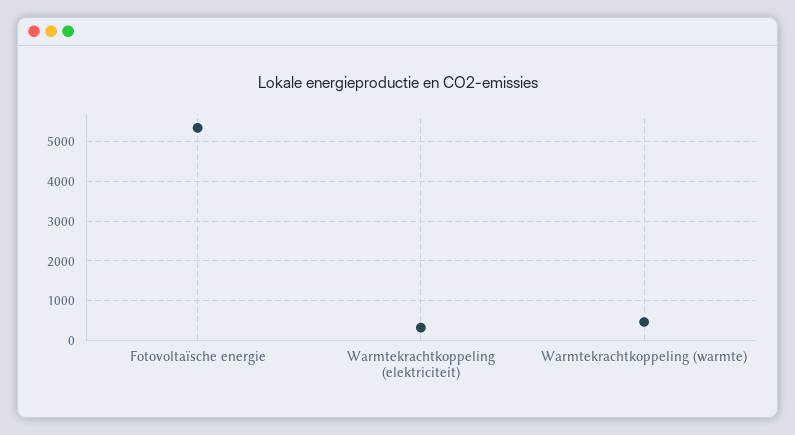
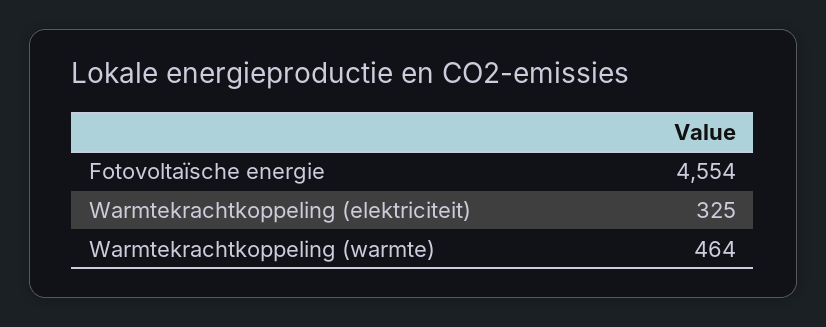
Fotovoltaïsche energie: 5400 -> 4554

